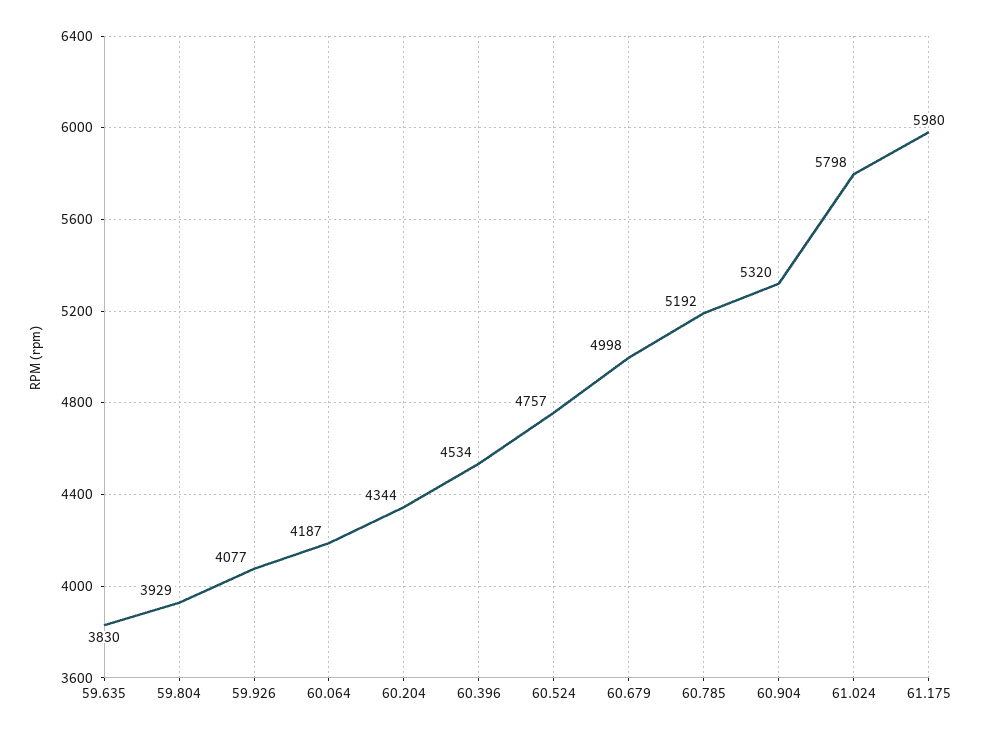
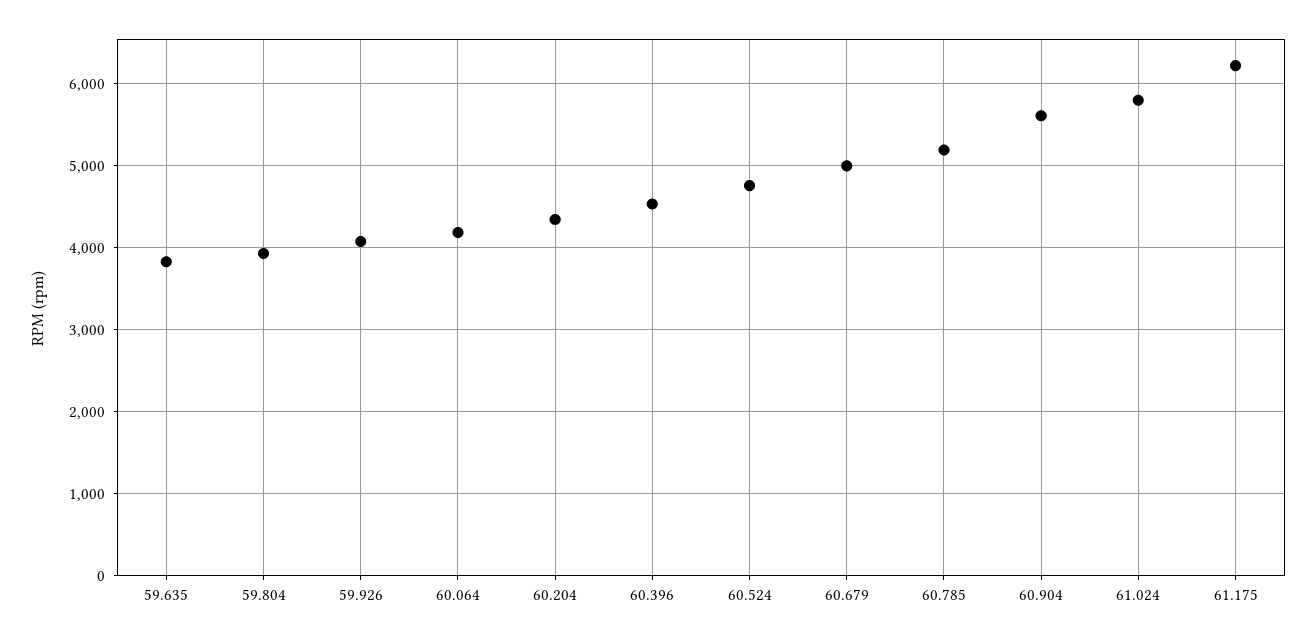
60.904: 5320 -> 5600
61.175: 5980 -> 6200

